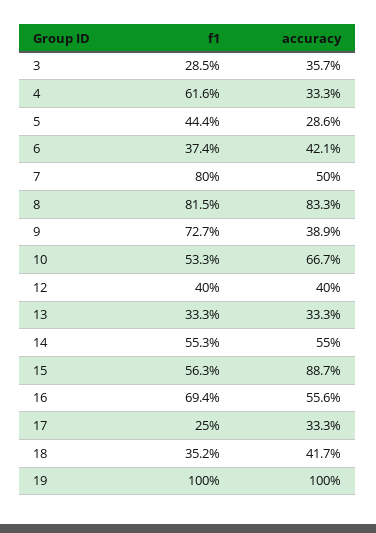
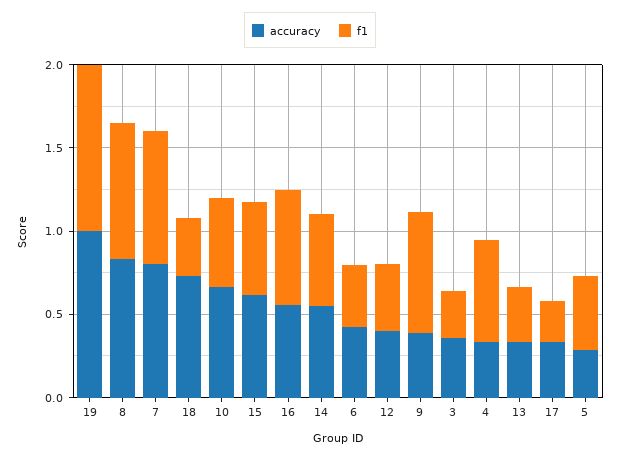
accuracy, 7: 0.5 -> 0.8
accuracy, 15: 0.887 -> 0.6
accuracy, 18: 0.417 -> 0.7

